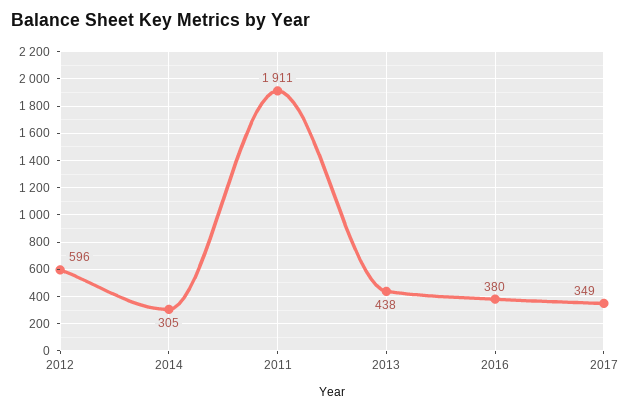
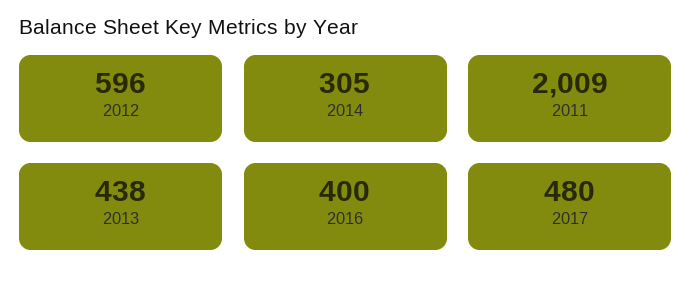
2011: 1911 -> 2009
2016: 380 -> 400
2017: 349 -> 480

